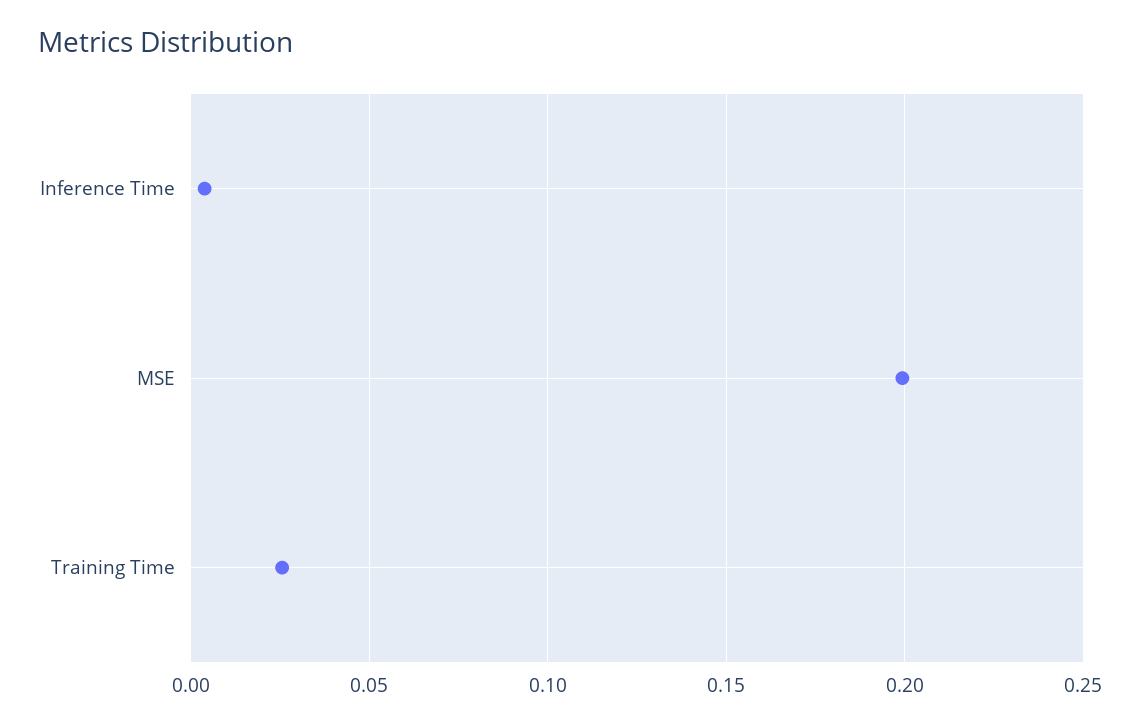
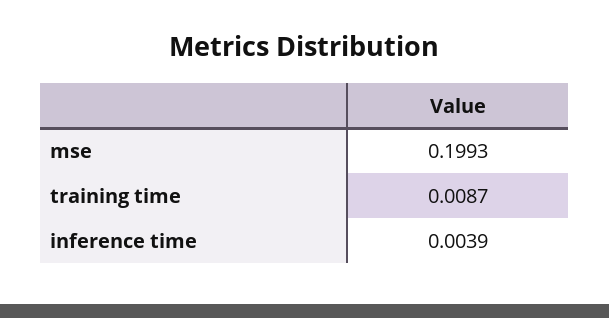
Training Time: 0.025 -> 0.0087

